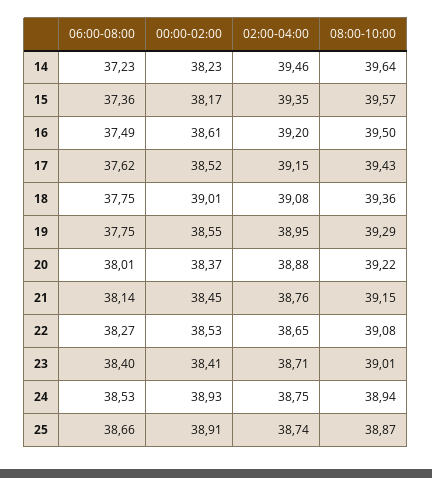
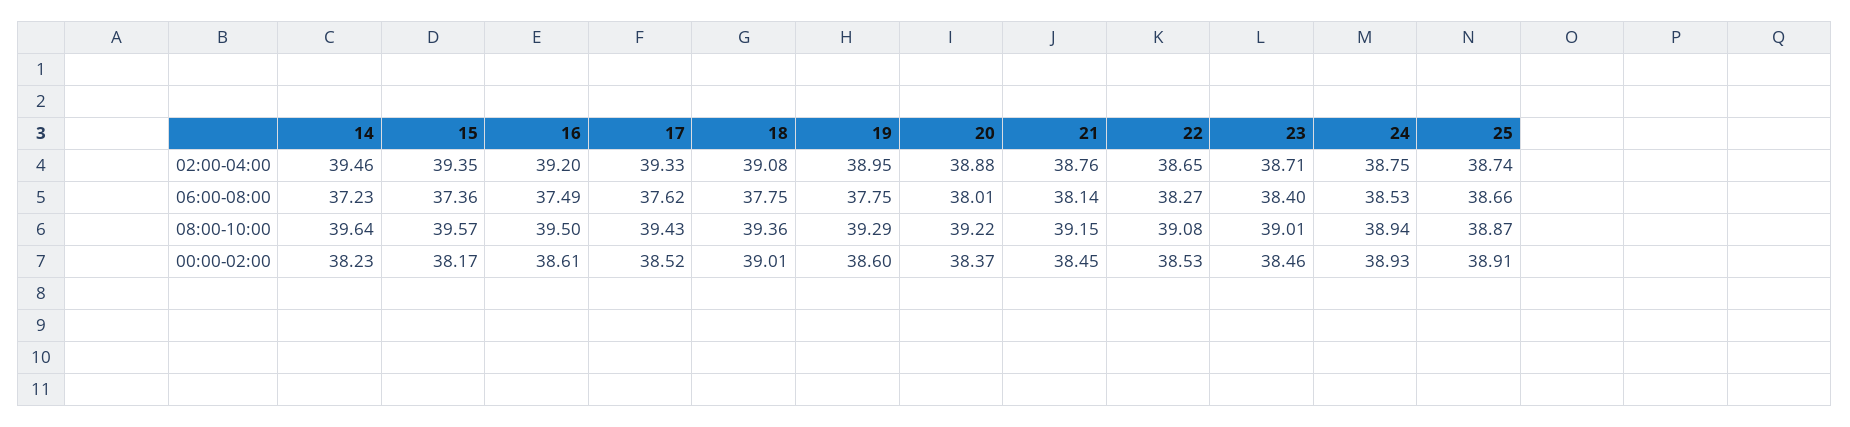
02:00-04:00, 17: 39.15 -> 39.33
00:00-02:00, 19: 38.55 -> 38.6
00:00-02:00, 23: 38.41 -> 38.46

